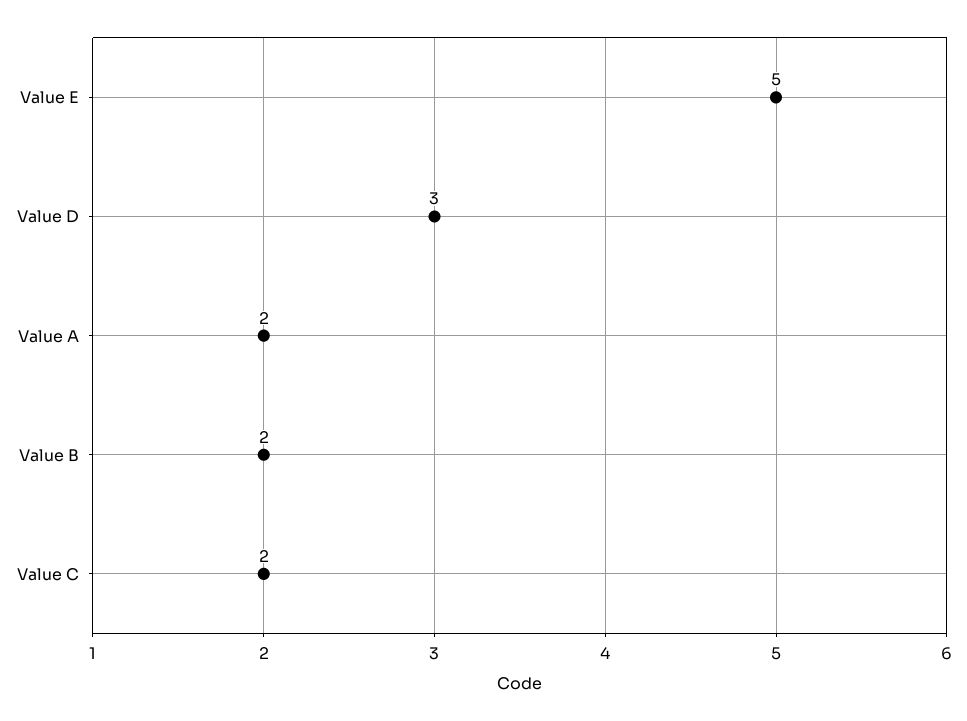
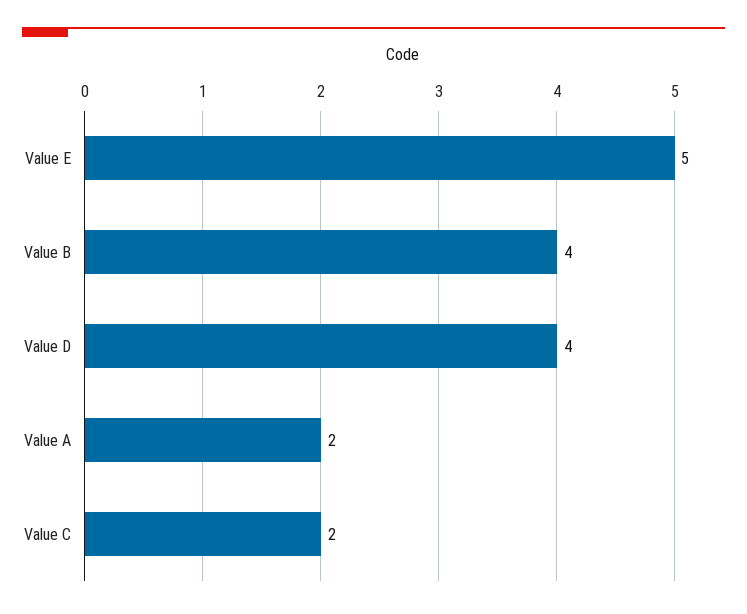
Value D: 3 -> 4
Value B: 2 -> 4

